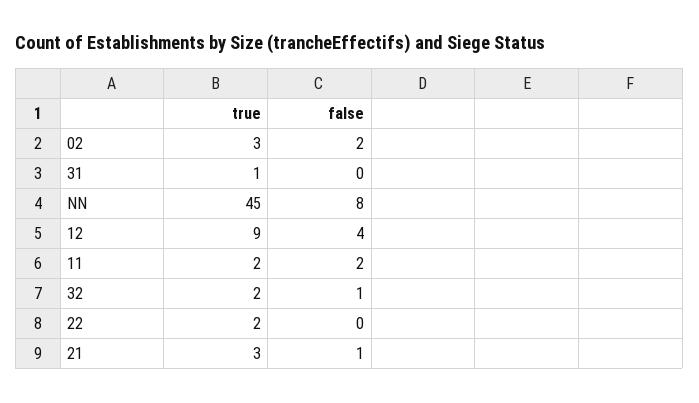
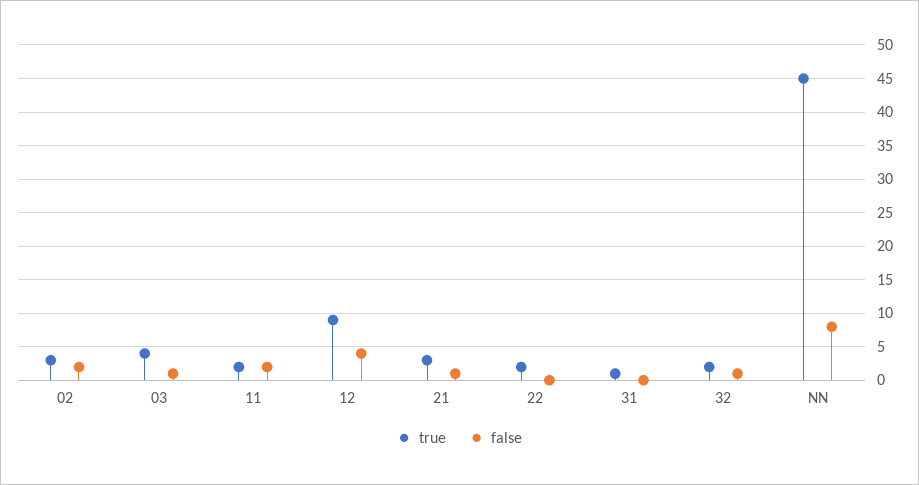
true, 03: none -> 4
false, 03: none -> 1

